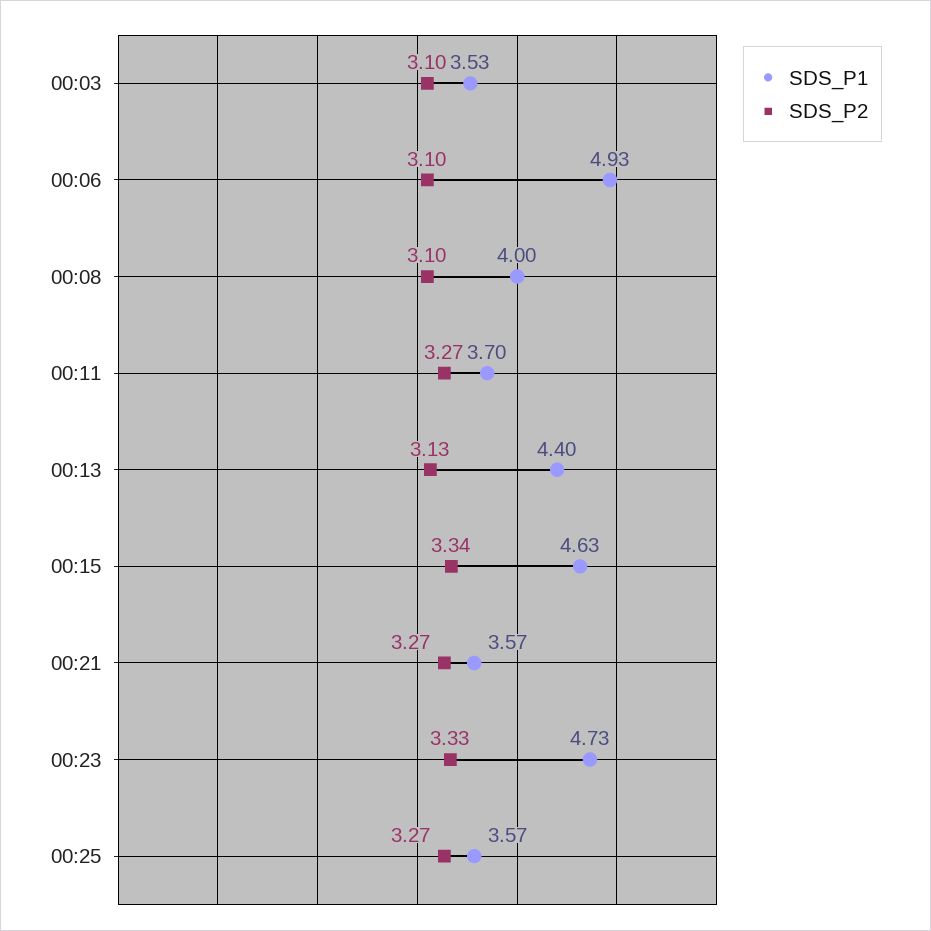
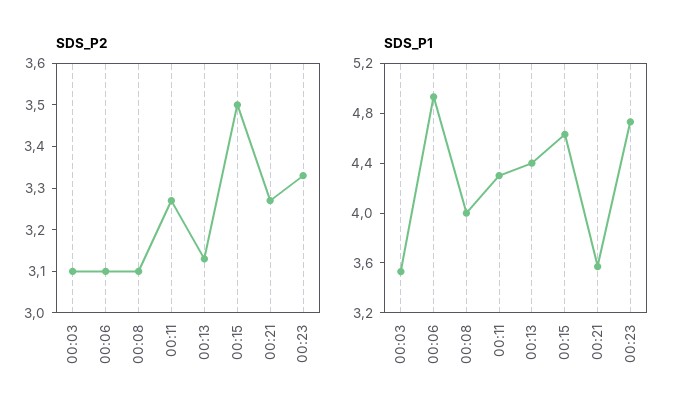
SDS_P1, 00:11: 3.7 -> 4.3
SDS_P2, 00:15: 3.34 -> 3.5
SDS_P1, 00:25: 3.57 -> none
SDS_P2, 00:25: 3.27 -> none

